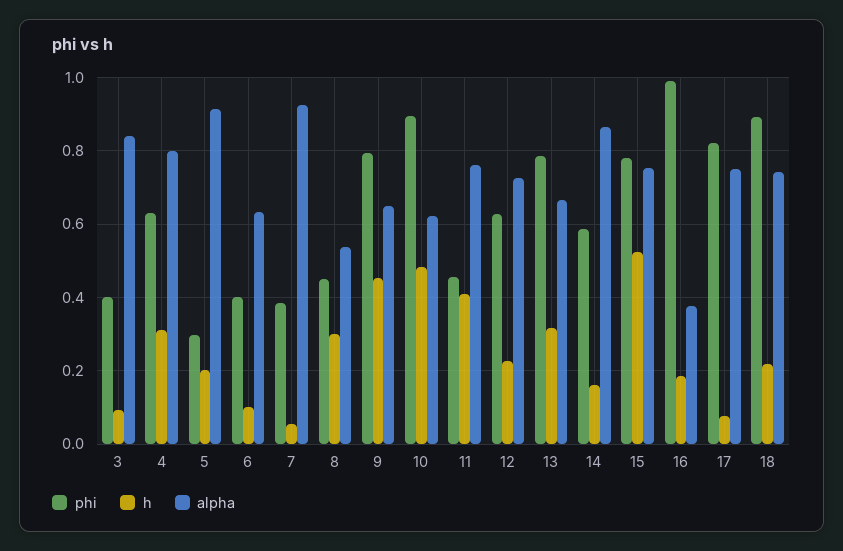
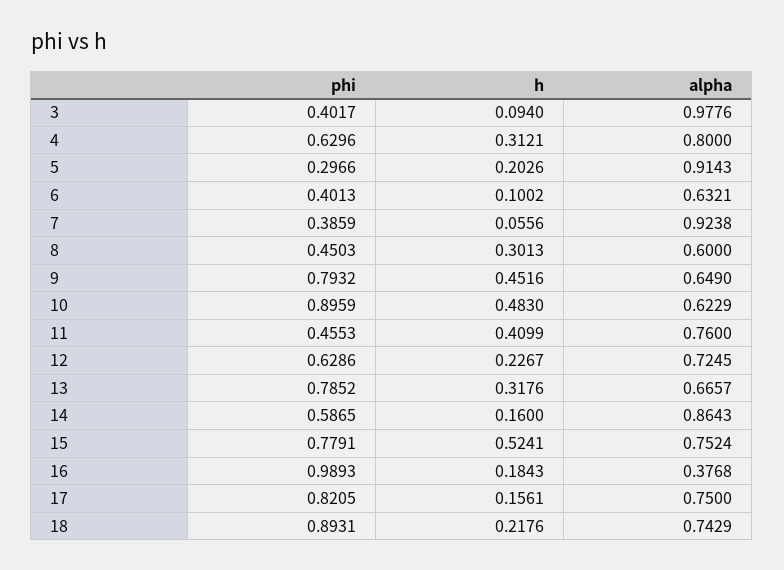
alpha, 3: 0.84 -> 0.9776
alpha, 8: 0.54 -> 0.6
h, 17: 0.08 -> 0.1561

